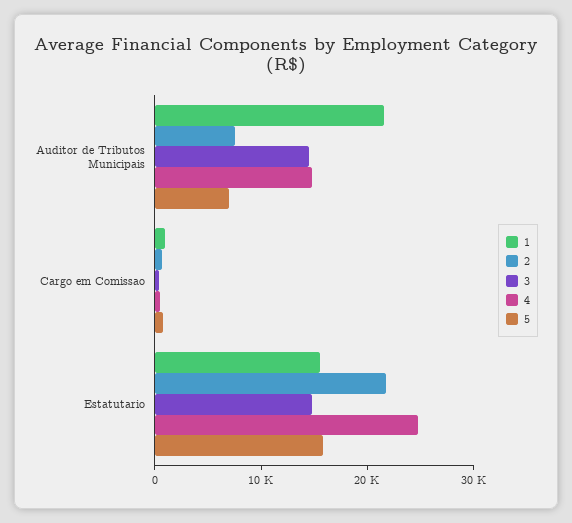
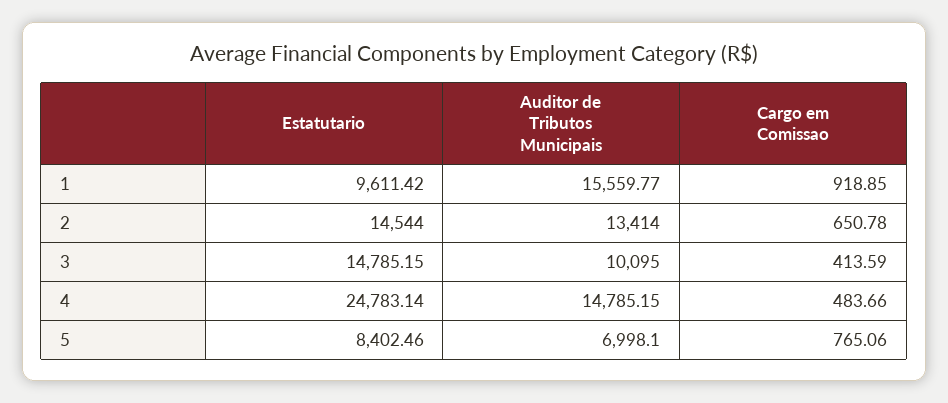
1, Auditor de Tributos Municipais: 22000 -> 15559.77
2, Auditor de Tributos Municipais: 8000 -> 13414
3, Auditor de Tributos Municipais: 14000 -> 10095
1, Estatutario: 16000 -> 9611.42
2, Estatutario: 22000 -> 14544
5, Estatutario: 16000 -> 8402.46

